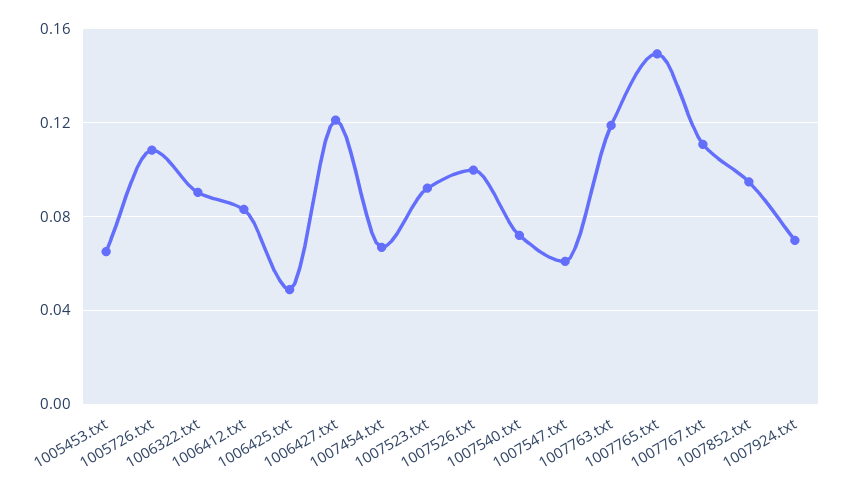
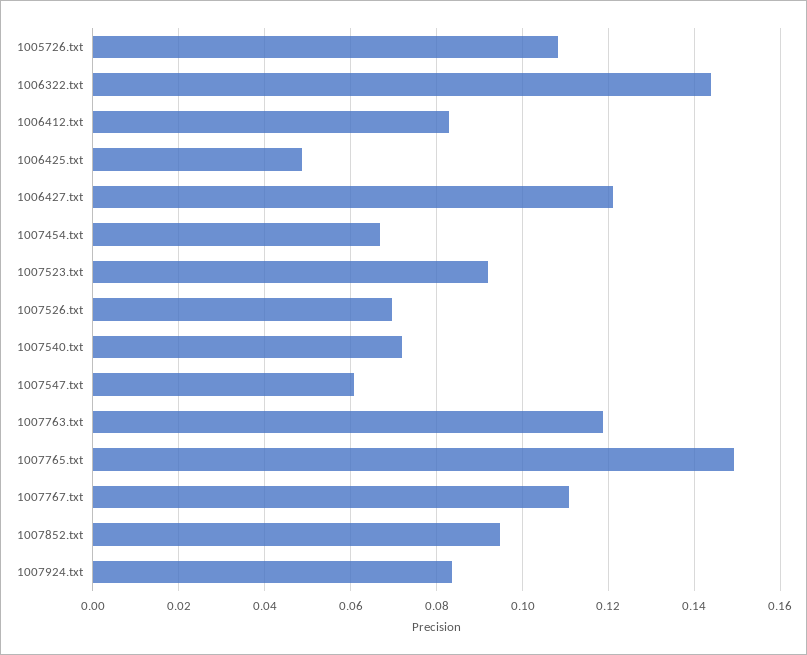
1005453.txt: 0.065 -> none
1006322.txt: 0.09 -> 0.144
1007526.txt: 0.1 -> 0.07
1007924.txt: 0.07 -> 0.084

